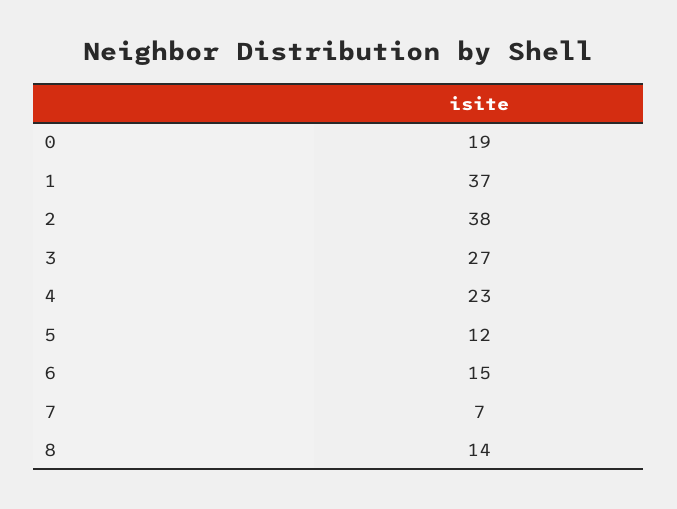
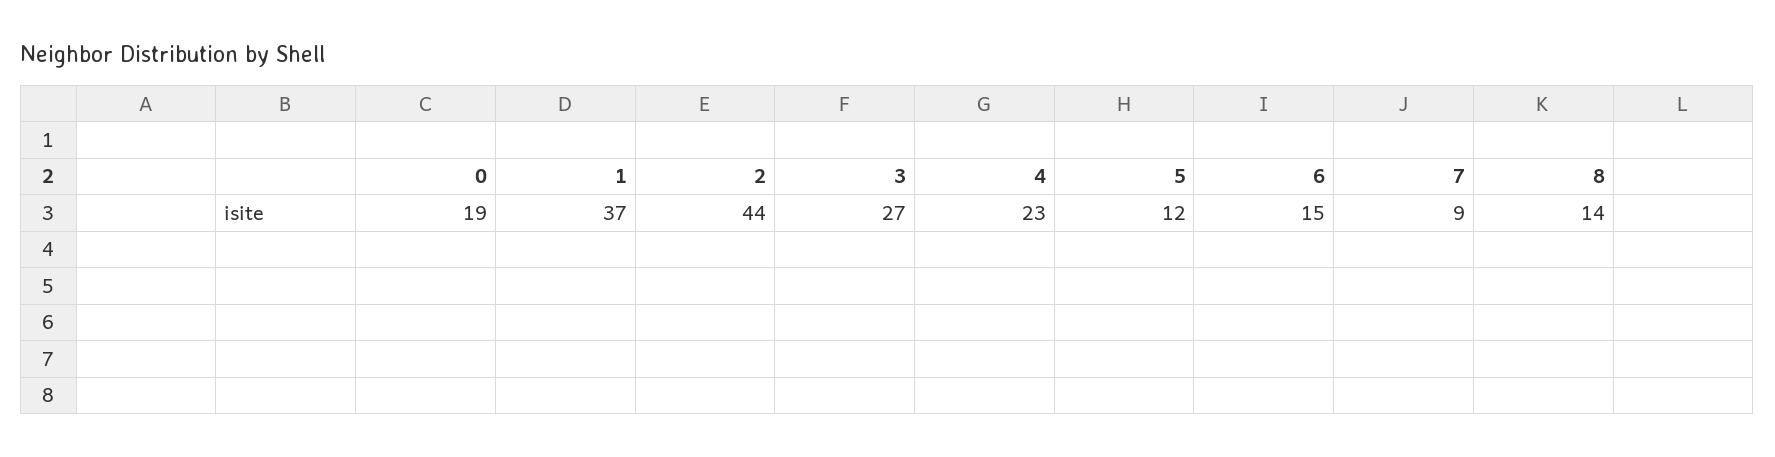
2: 38 -> 44
7: 7 -> 9

